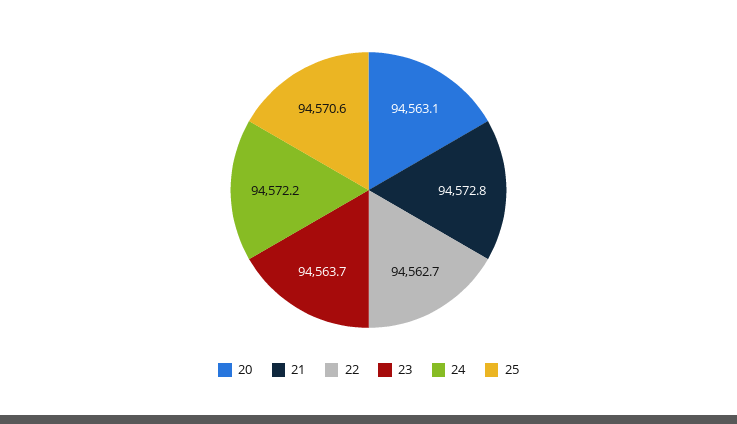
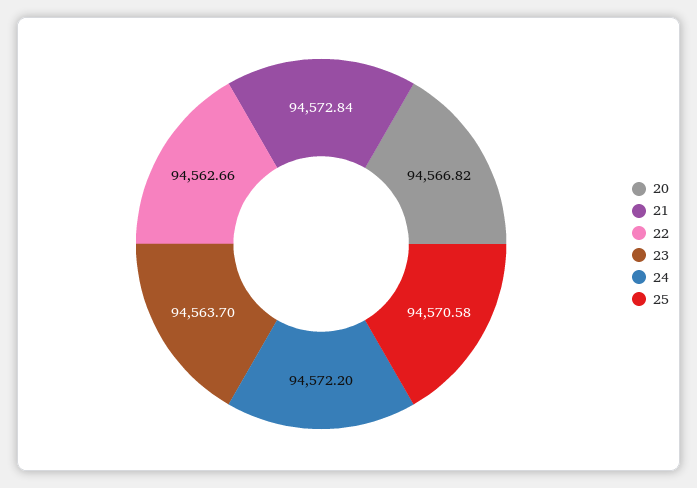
20: 94563.1 -> 94566.82

